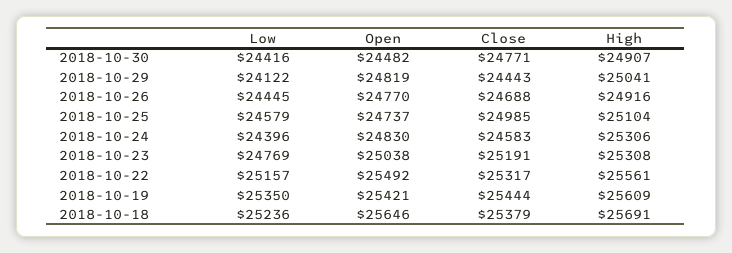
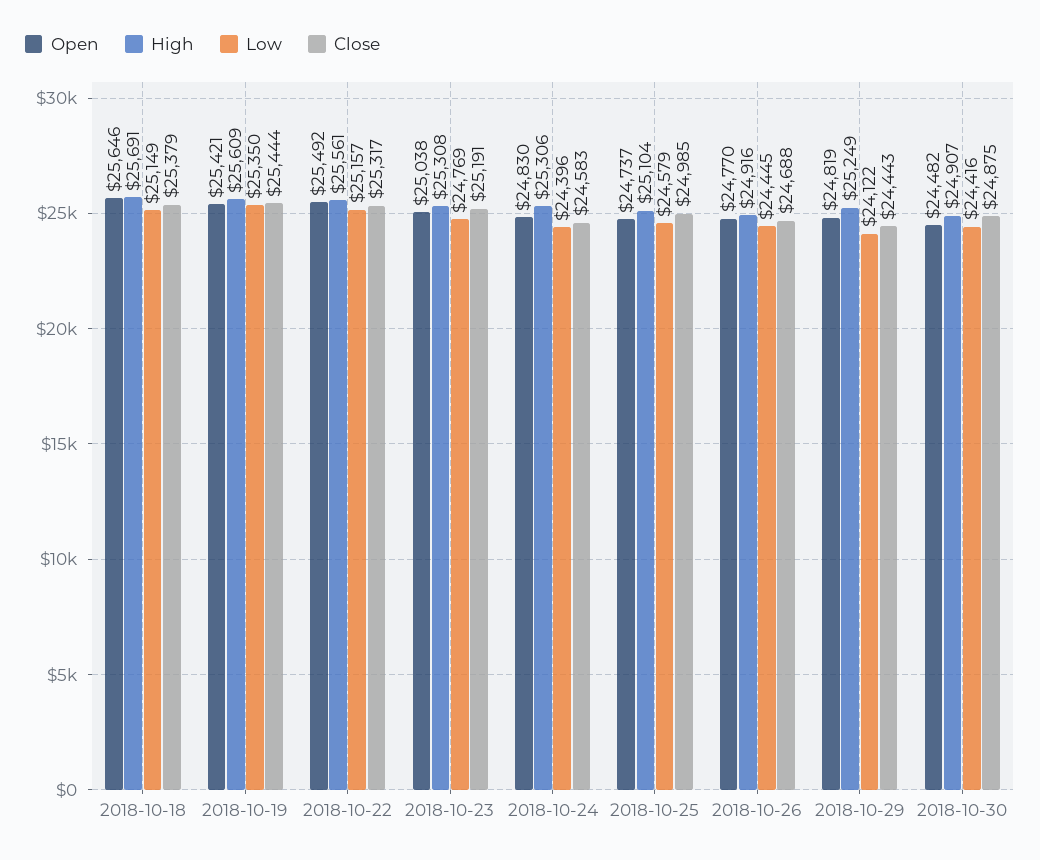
Close, 2018-10-30: 24771 -> 24875
High, 2018-10-29: 25041 -> 25249
Low, 2018-10-18: 25236 -> 25149

